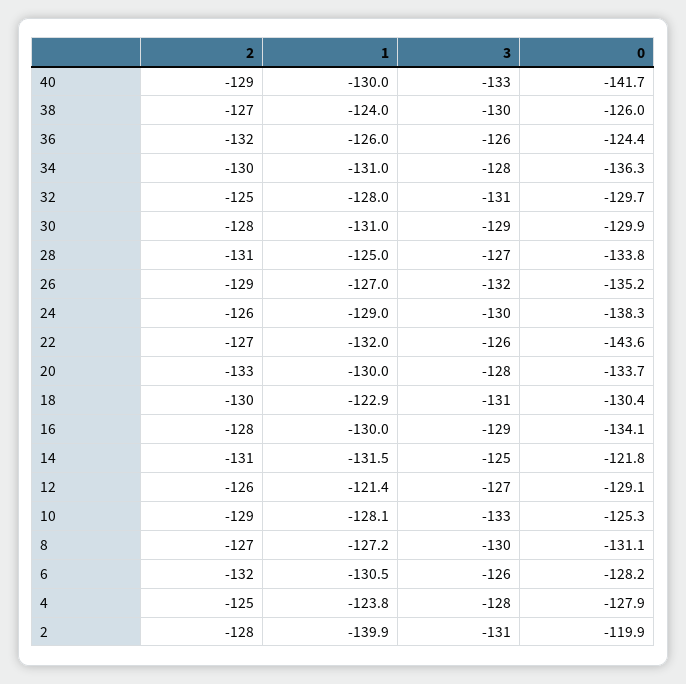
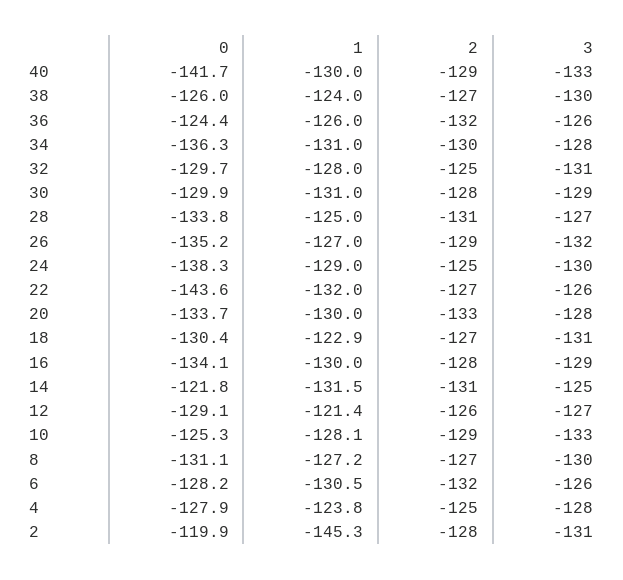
2, 24: -126 -> -125
2, 18: -130 -> -127
1, 2: -139.9 -> -145.3

